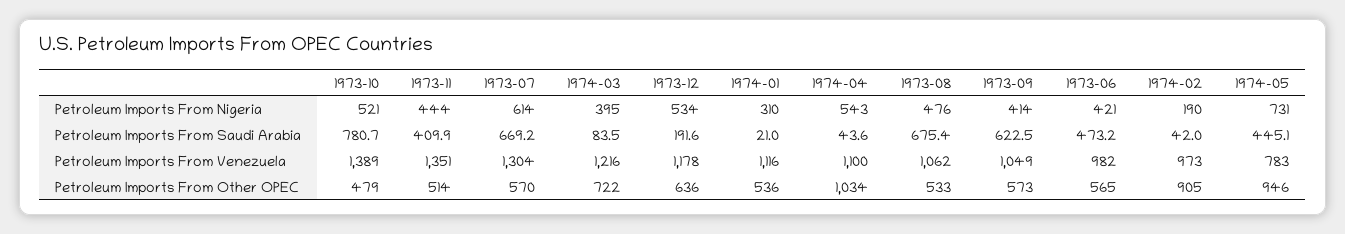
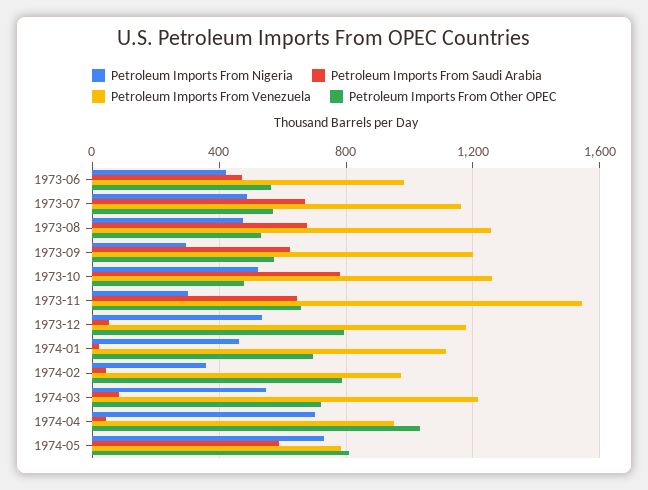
Petroleum Imports From Nigeria, 1973-11: 444 -> 300
Petroleum Imports From Nigeria, 1973-07: 614 -> 500
Petroleum Imports From Nigeria, 1974-03: 395 -> 550
Petroleum Imports From Nigeria, 1974-01: 310 -> 450
Petroleum Imports From Nigeria, 1974-04: 543 -> 700
Petroleum Imports From Nigeria, 1973-09: 414 -> 300
Petroleum Imports From Nigeria, 1974-02: 190 -> 350
Petroleum Imports From Saudi Arabia, 1973-11: 409.9 -> 650
Petroleum Imports From Saudi Arabia, 1973-12: 191.6 -> 50
Petroleum Imports From Saudi Arabia, 1974-05: 445.1 -> 600
Petroleum Imports From Venezuela, 1973-10: 1389 -> 1250
Petroleum Imports From Venezuela, 1973-11: 1351 -> 1550
Petroleum Imports From Venezuela, 1973-07: 1304 -> 1150
Petroleum Imports From Venezuela, 1974-04: 1100 -> 950
Petroleum Imports From Venezuela, 1973-08: 1062 -> 1250
Petroleum Imports From Venezuela, 1973-09: 1049 -> 1200
Petroleum Imports From Other OPEC, 1973-11: 514 -> 650
Petroleum Imports From Other OPEC, 1973-12: 636 -> 800
Petroleum Imports From Other OPEC, 1974-01: 536 -> 700
Petroleum Imports From Other OPEC, 1974-02: 905 -> 800
Petroleum Imports From Other OPEC, 1974-05: 946 -> 800

